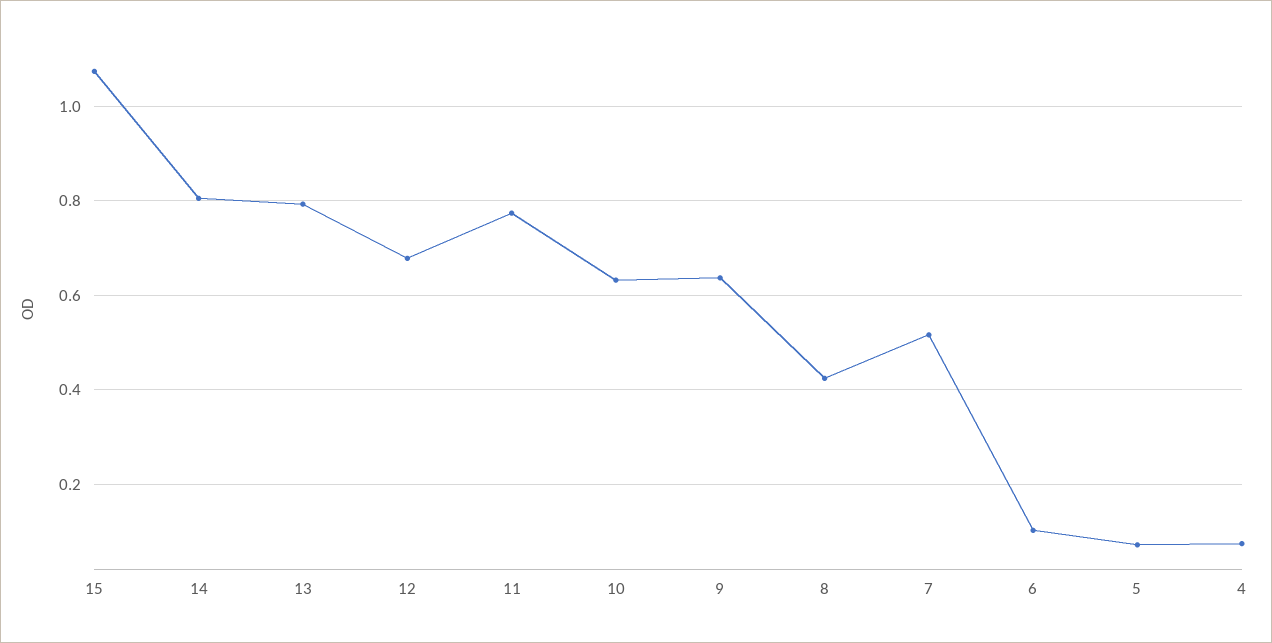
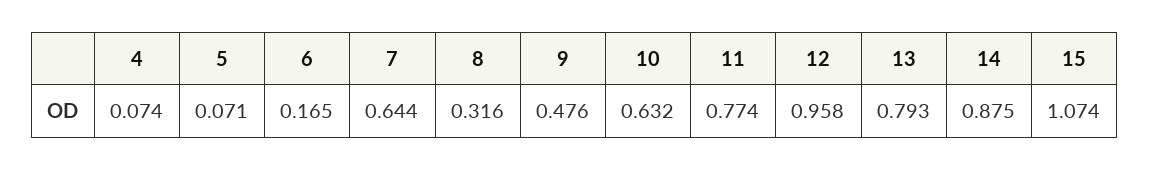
14: 0.8 -> 0.875
12: 0.68 -> 0.958
9: 0.64 -> 0.476
8: 0.42 -> 0.316
7: 0.52 -> 0.644
6: 0.1 -> 0.165

